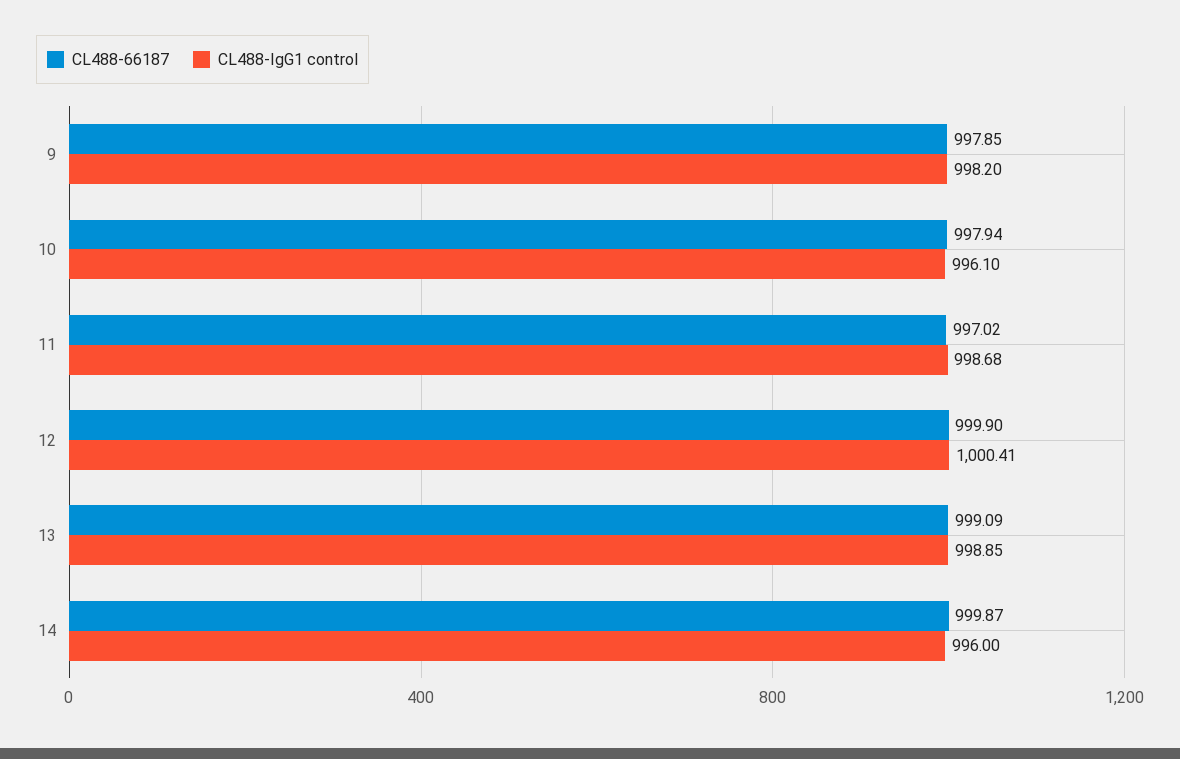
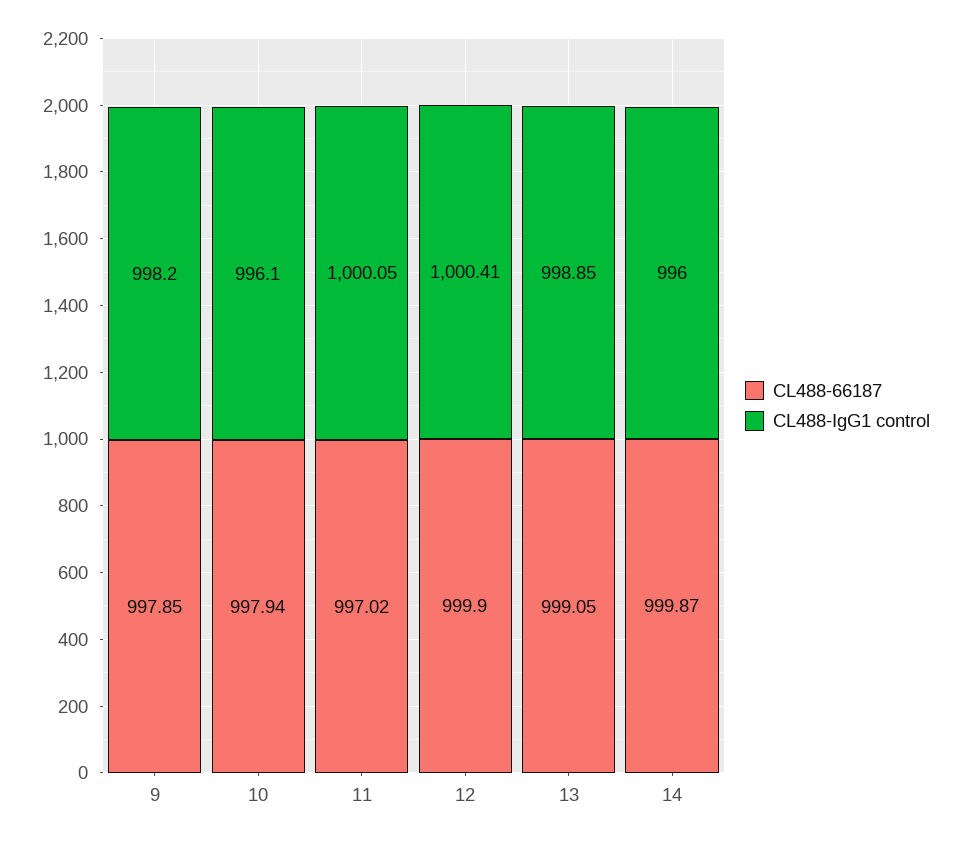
CL488-IgG1 control, 11: 998.68 -> 1000.05
CL488-66187, 13: 999.09 -> 999.05

